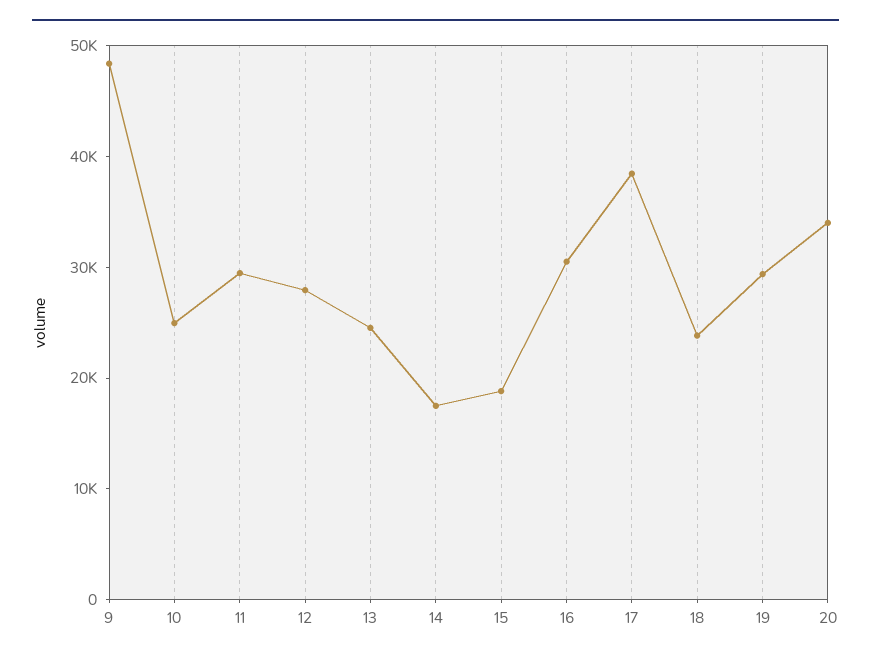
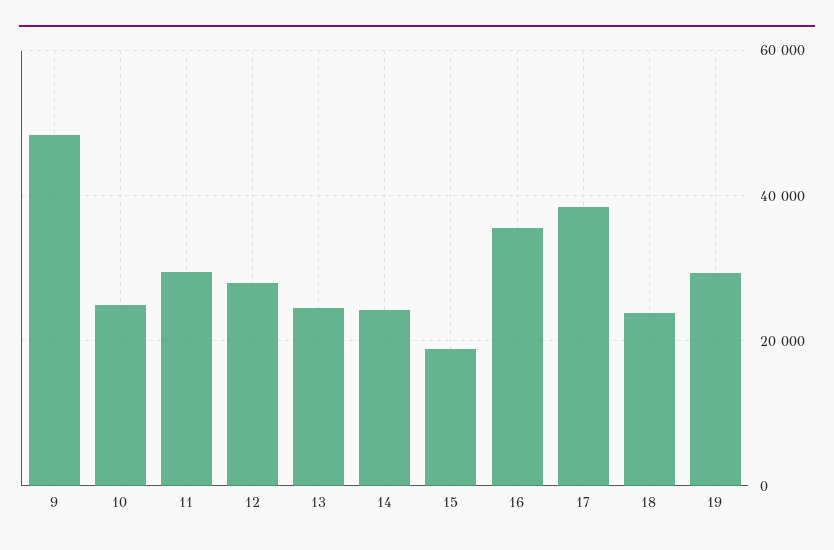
14: 18000 -> 24000
16: 30000 -> 36000
20: 34000 -> none

